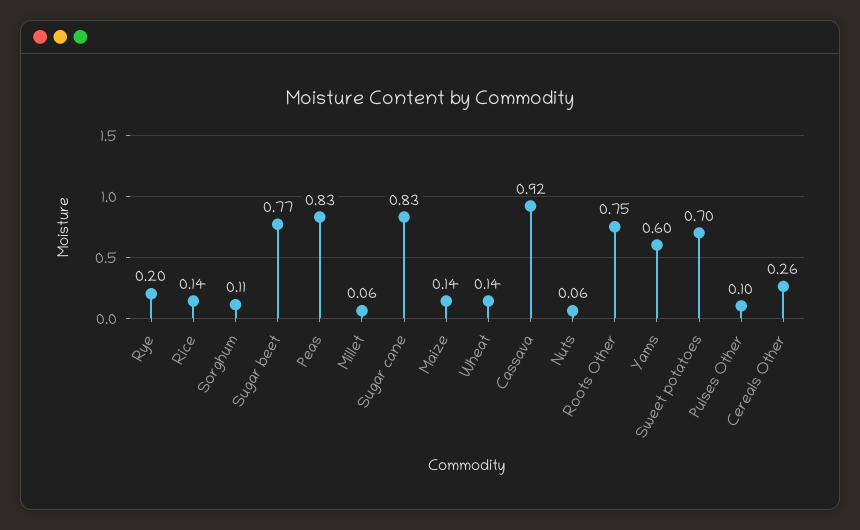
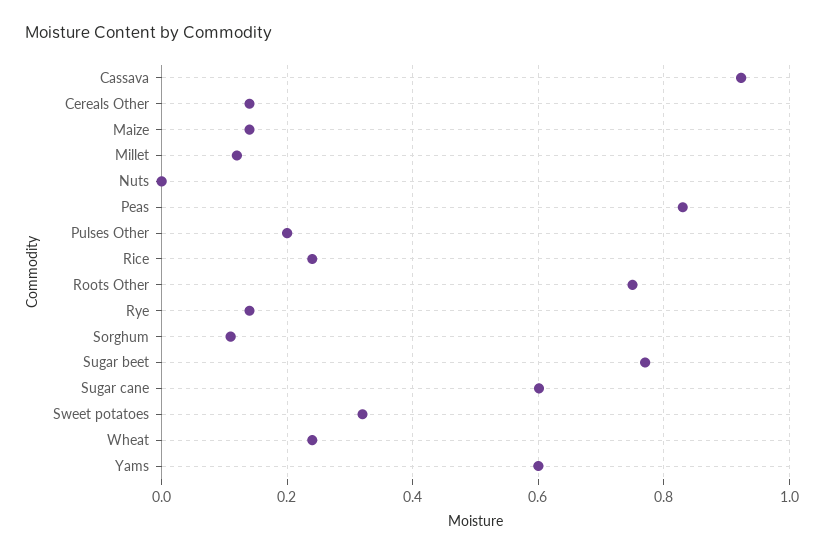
Rye: 0.2 -> 0.14
Rice: 0.14 -> 0.24
Millet: 0.06 -> 0.12
Sugar cane: 0.83 -> 0.6
Wheat: 0.14 -> 0.24
Nuts: 0.06 -> 0
Sweet potatoes: 0.7 -> 0.32
Pulses Other: 0.1 -> 0.2
Cereals Other: 0.26 -> 0.14

